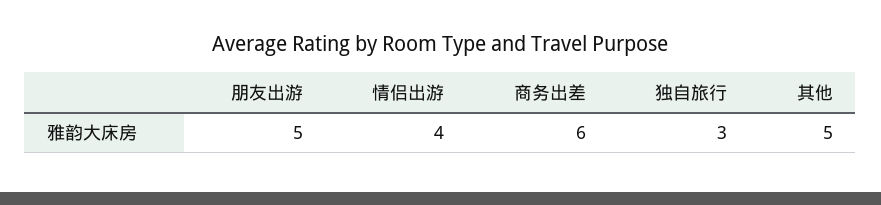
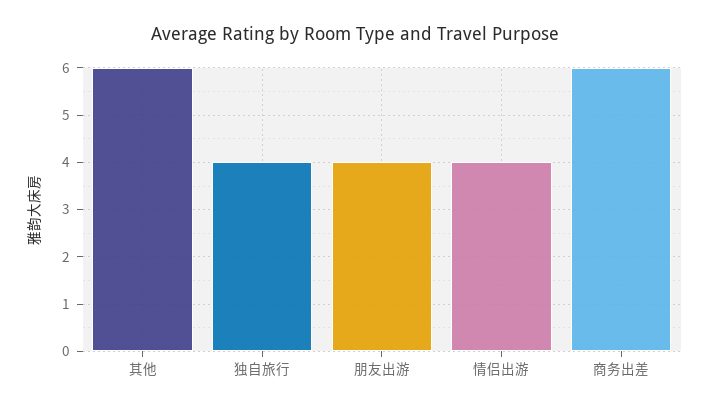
朋友出游: 5 -> 4
独自旅行: 3 -> 4
其他: 5 -> 6

